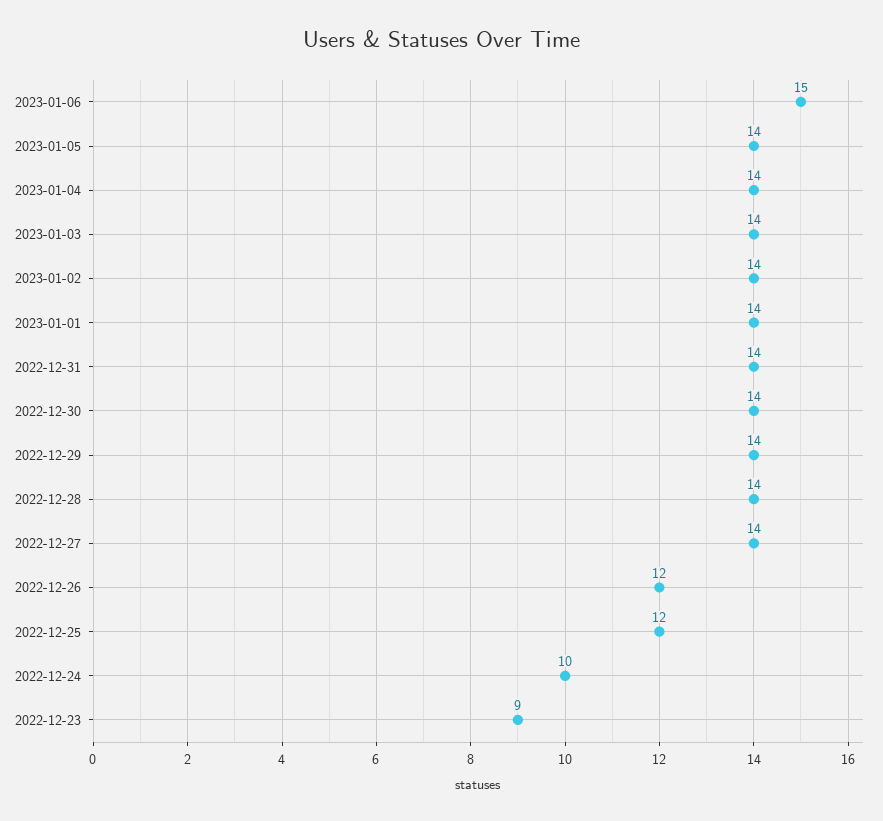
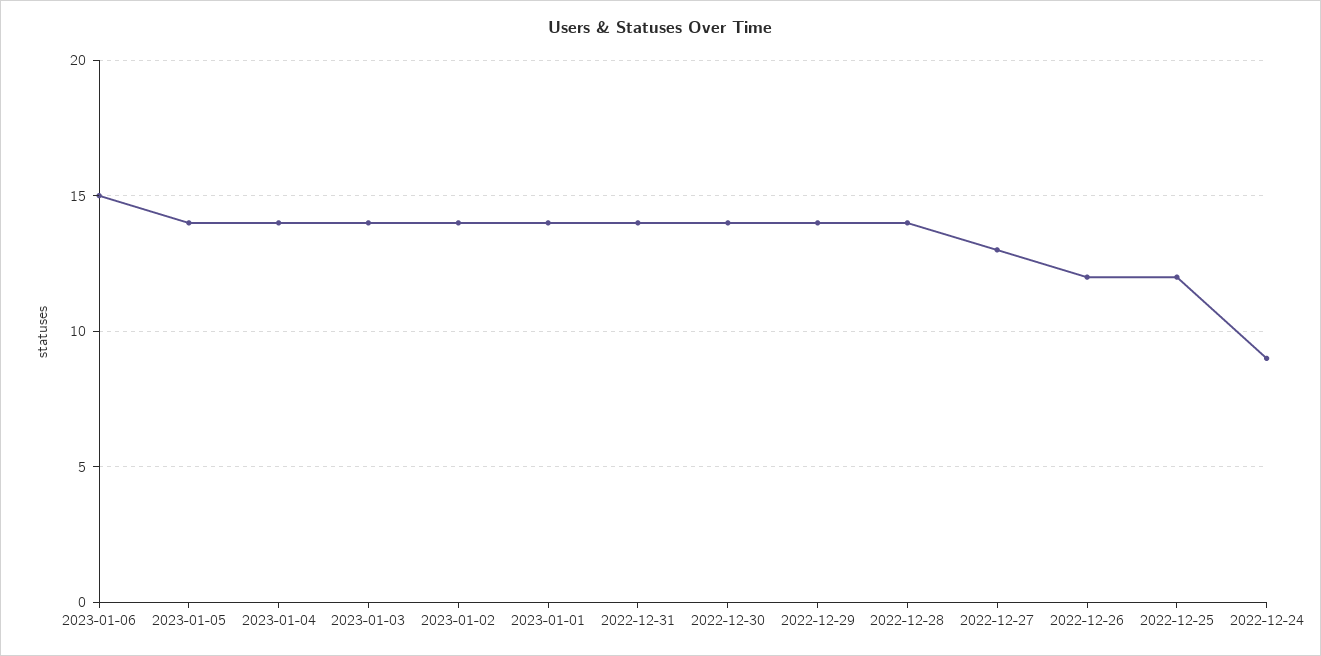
2022-12-27: 14 -> 13
2022-12-24: 10 -> 9
2022-12-23: 9 -> none

